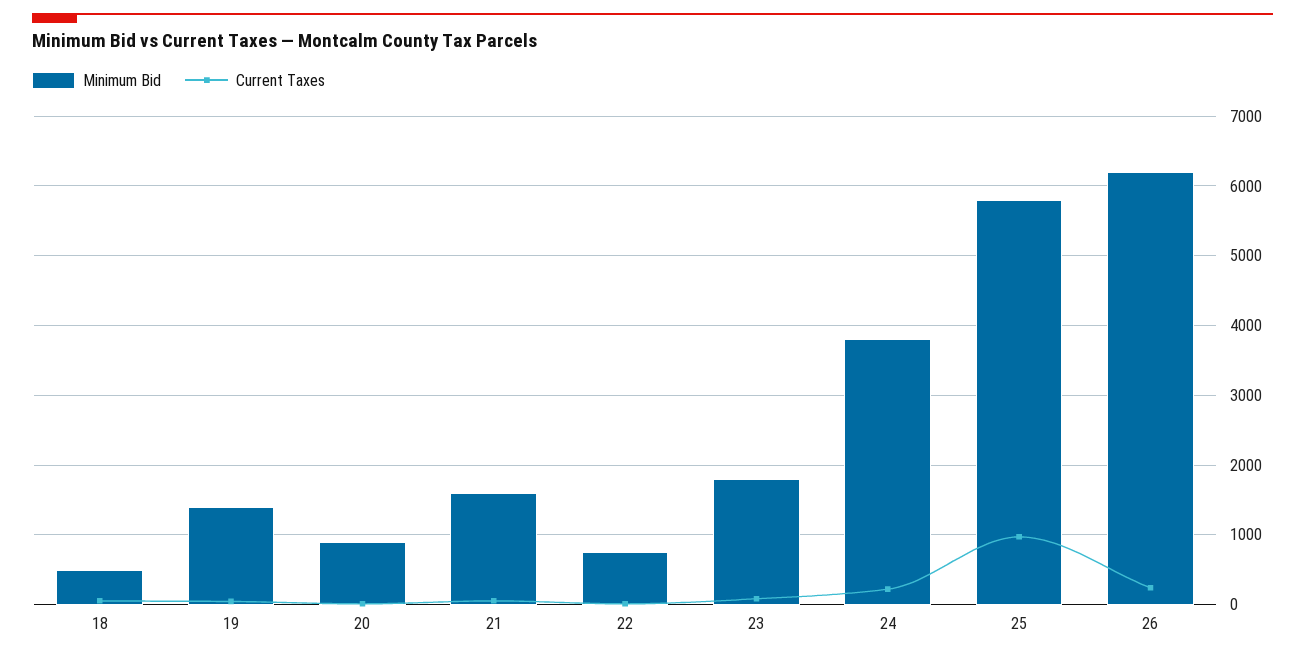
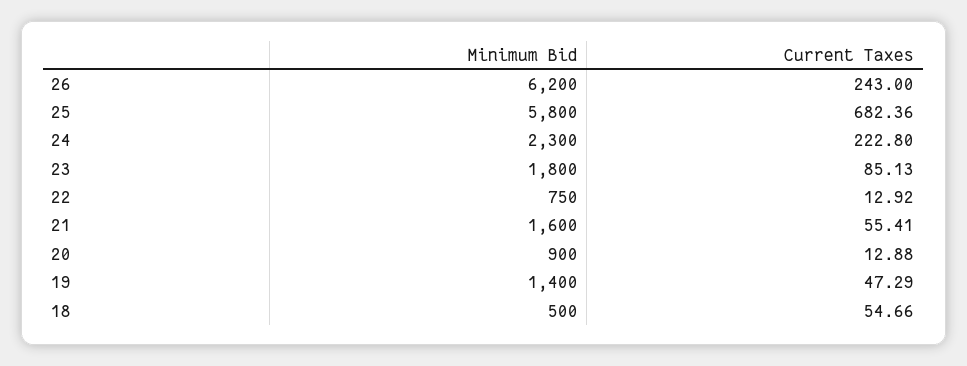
Minimum Bid, 24: 3800 -> 2300
Current Taxes, 25: 1000 -> 682.36

